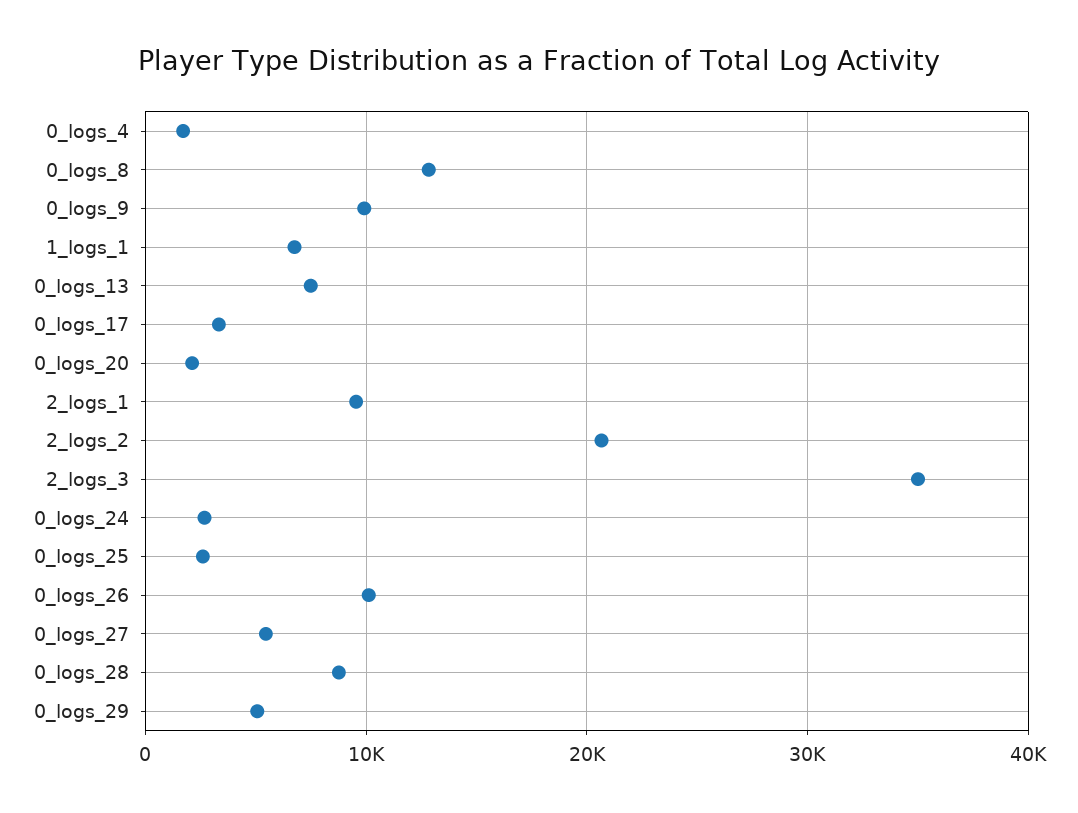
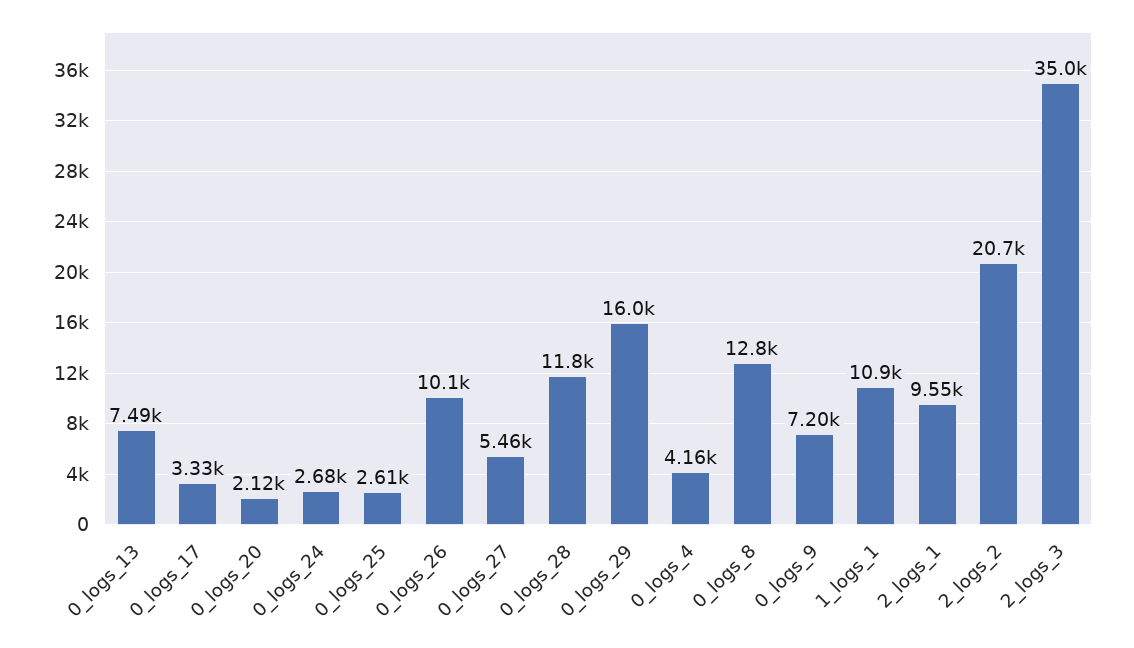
0_logs_4: 2000 -> 4160
0_logs_9: 10000 -> 7200
1_logs_1: 7000 -> 10900
0_logs_28: 9000 -> 11800
0_logs_29: 5000 -> 16000

